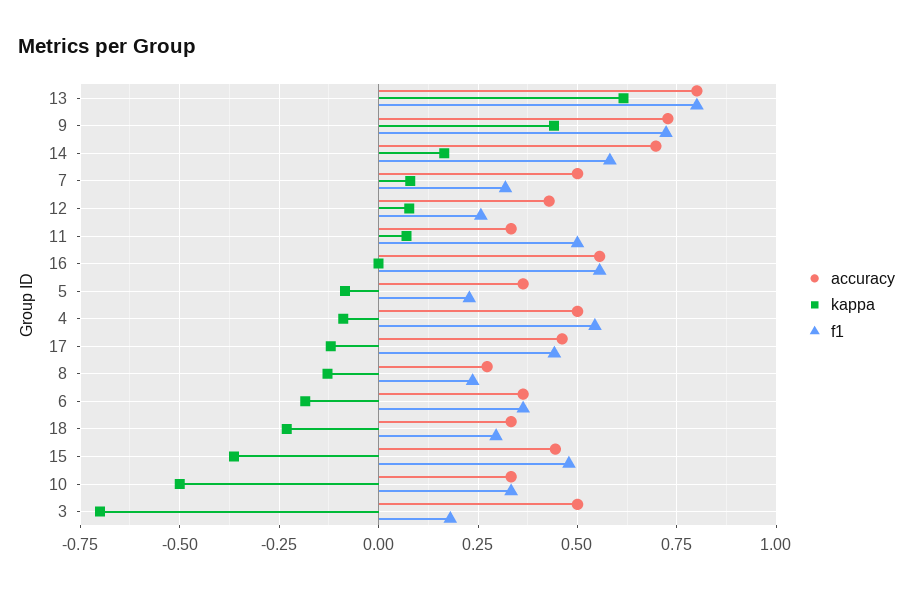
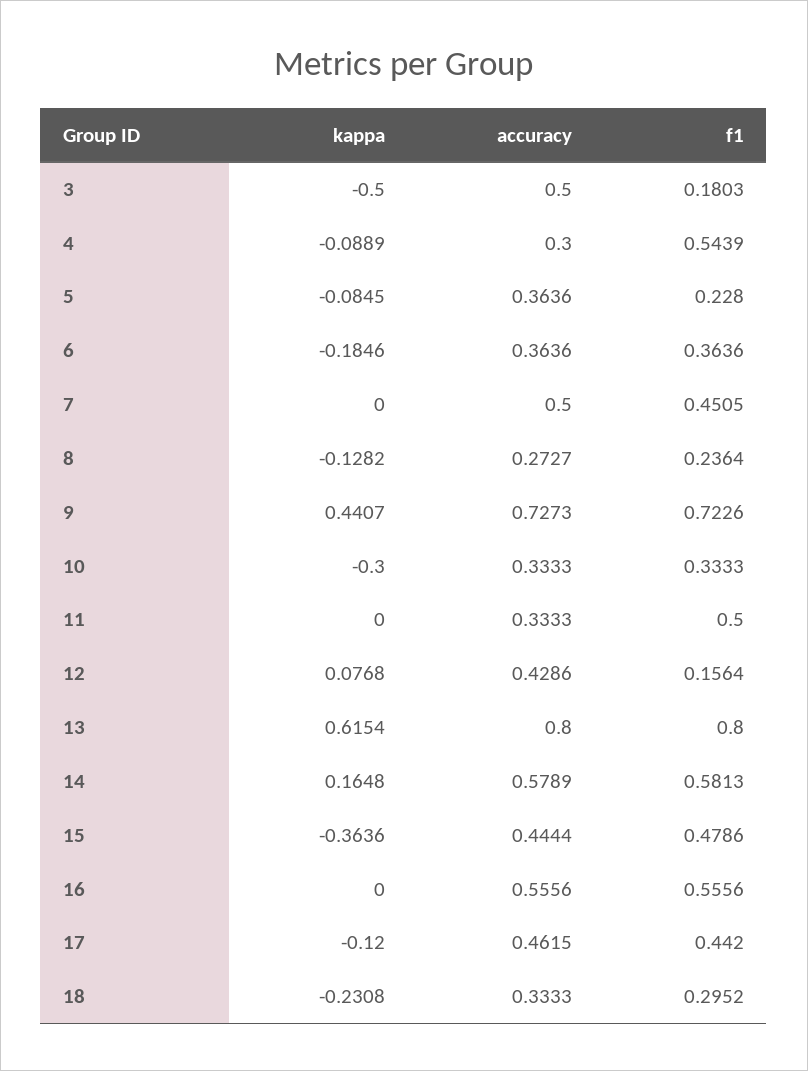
accuracy, 14: 0.7 -> 0.5789
kappa, 7: 0.075 -> 0
f1, 7: 0.325 -> 0.4505
f1, 12: 0.25 -> 0.1564
kappa, 11: 0.075 -> 0
accuracy, 4: 0.5 -> 0.3
kappa, 10: -0.5 -> -0.3
kappa, 3: -0.7 -> -0.5

